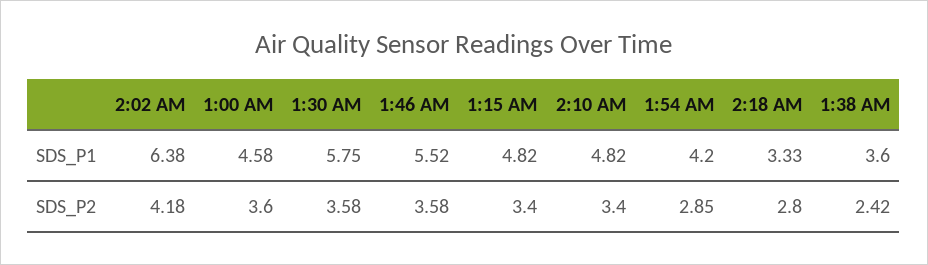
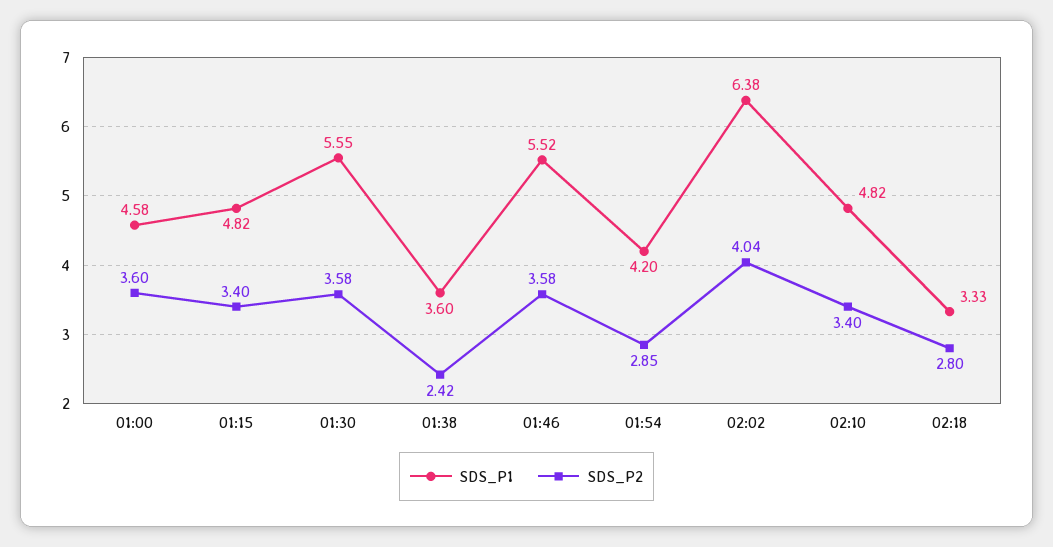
SDS_P1, 1:30 AM: 5.75 -> 5.55
SDS_P2, 2:02 AM: 4.18 -> 4.04

